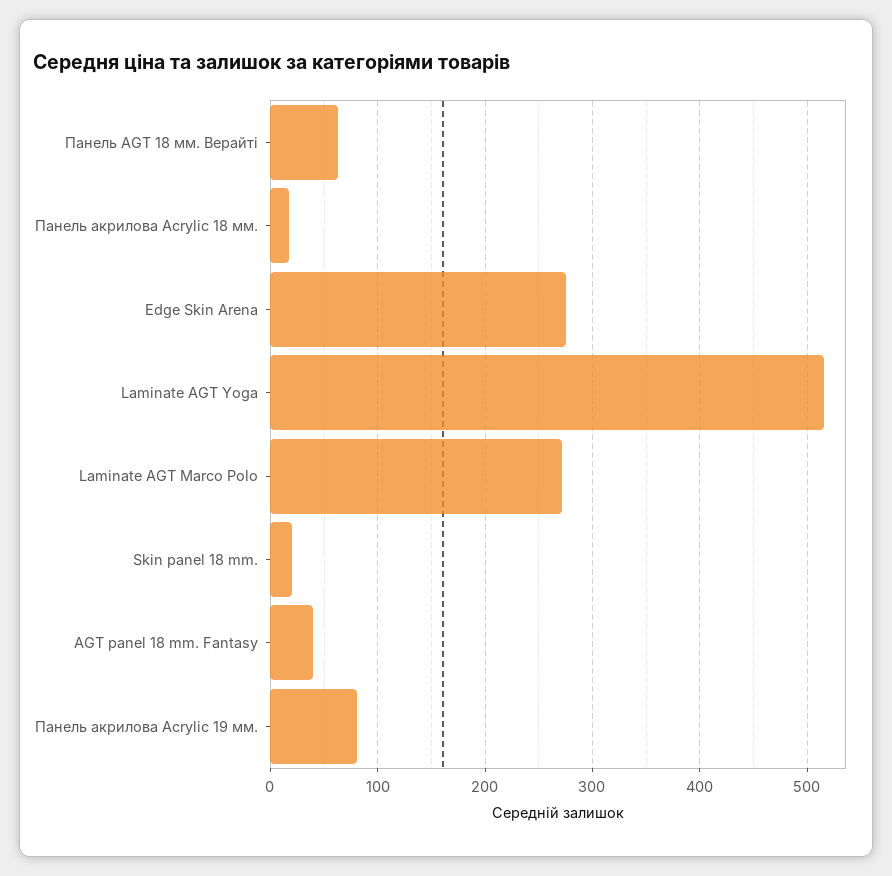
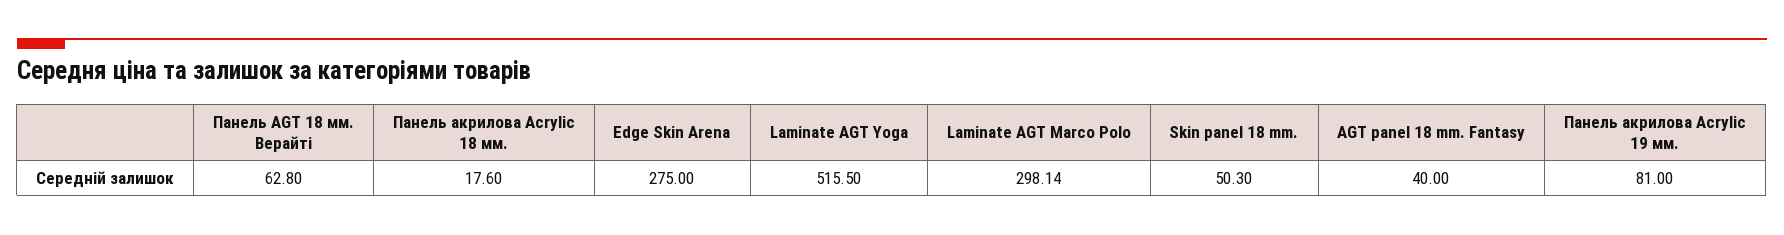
Laminate AGT Marco Polo: 270 -> 298.14
Skin panel 18 mm.: 20 -> 50.3

